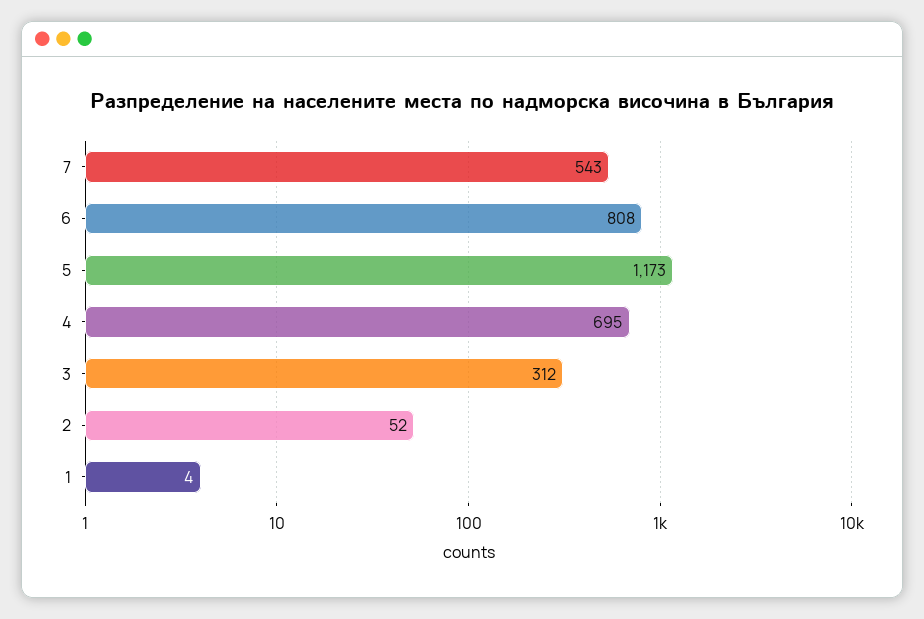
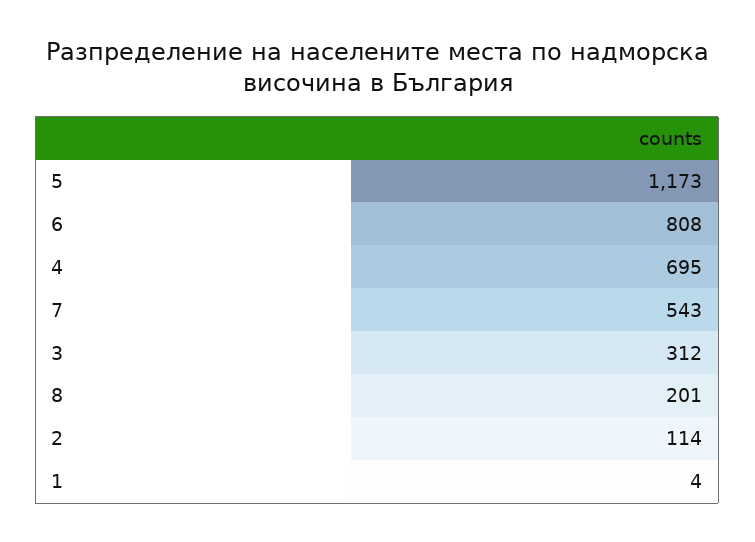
2: 52 -> 114
8: none -> 201

